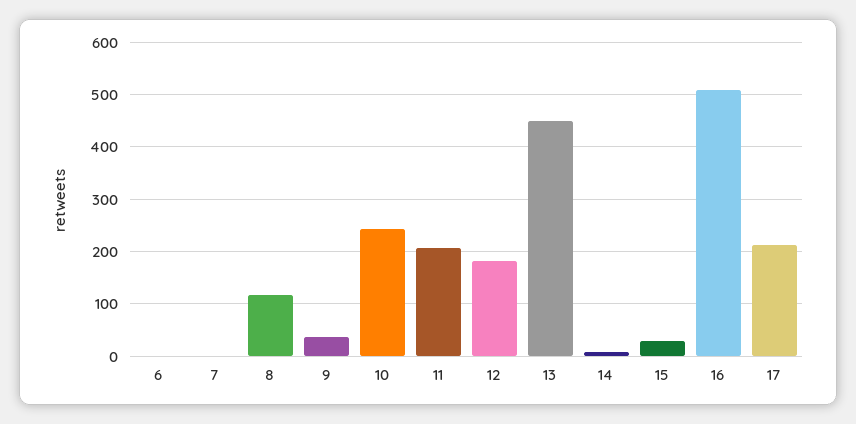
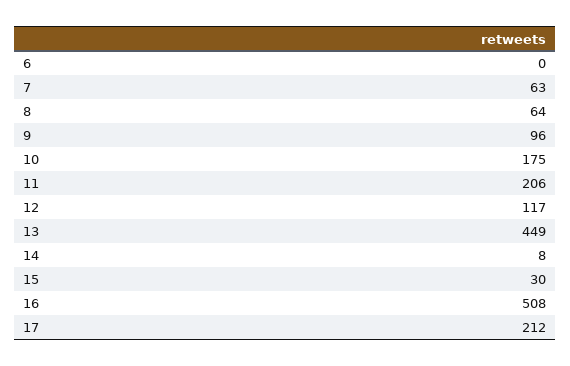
7: 0 -> 63
8: 120 -> 64
9: 40 -> 96
10: 240 -> 175
12: 180 -> 117

